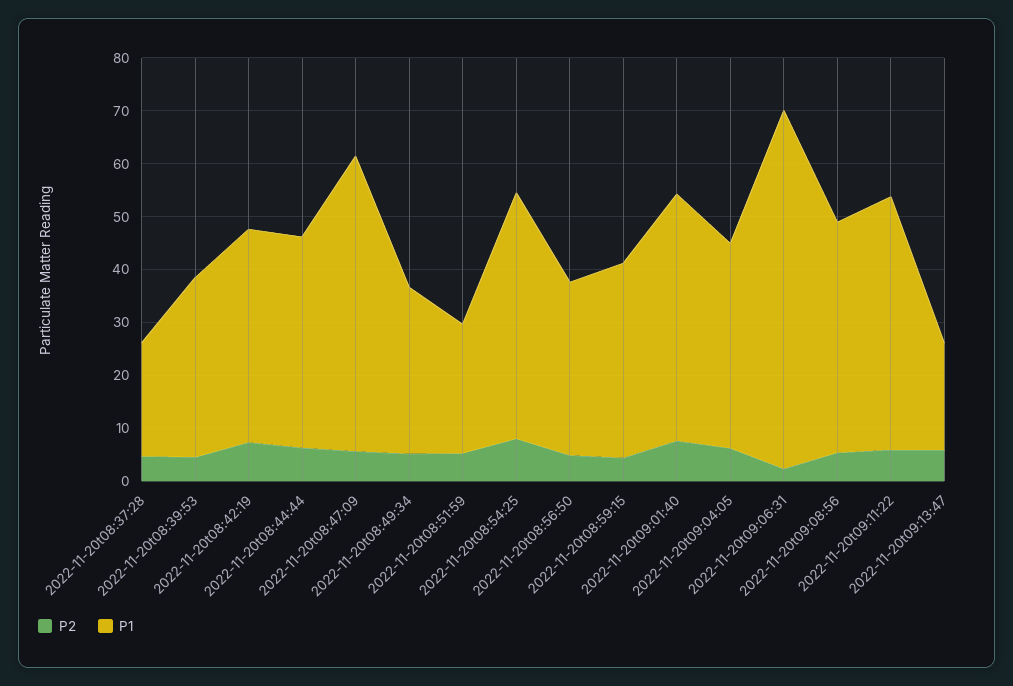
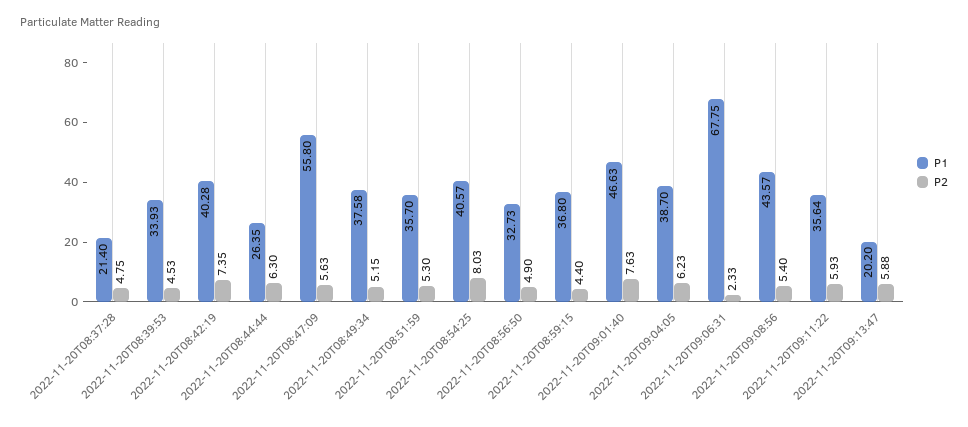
P1, 2022-11-20t08:44:44: 40 -> 26.35
P1, 2022-11-20t08:49:34: 32 -> 37.58
P1, 2022-11-20t08:51:59: 24 -> 35.7
P1, 2022-11-20t08:54:25: 46 -> 40.57
P1, 2022-11-20t09:11:22: 48 -> 35.64

